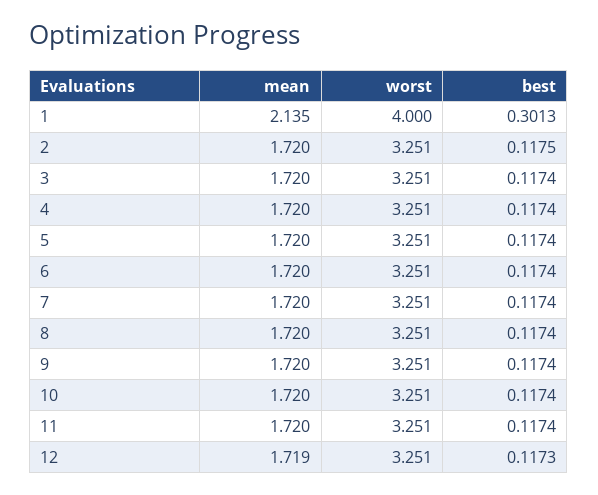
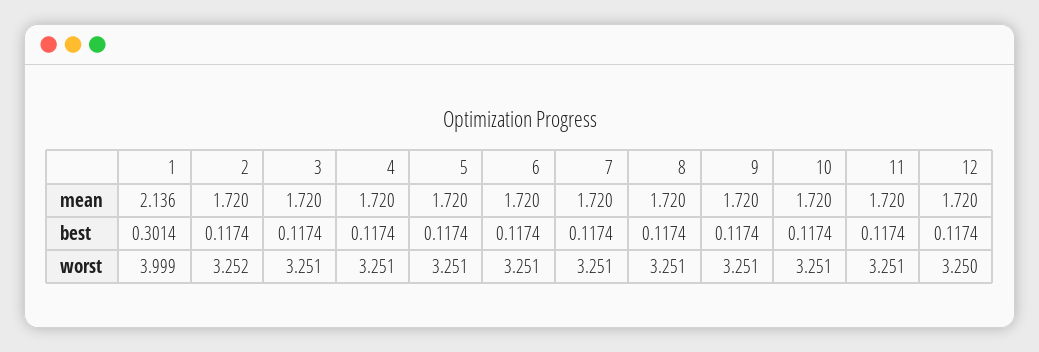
mean, 1: 2.135 -> 2.136
worst, 1: 4 -> 3.999
best, 1: 0.3013 -> 0.3014
worst, 2: 3.251 -> 3.252
best, 2: 0.1175 -> 0.1174
mean, 12: 1.719 -> 1.72
worst, 12: 3.251 -> 3.25
best, 12: 0.1173 -> 0.1174

